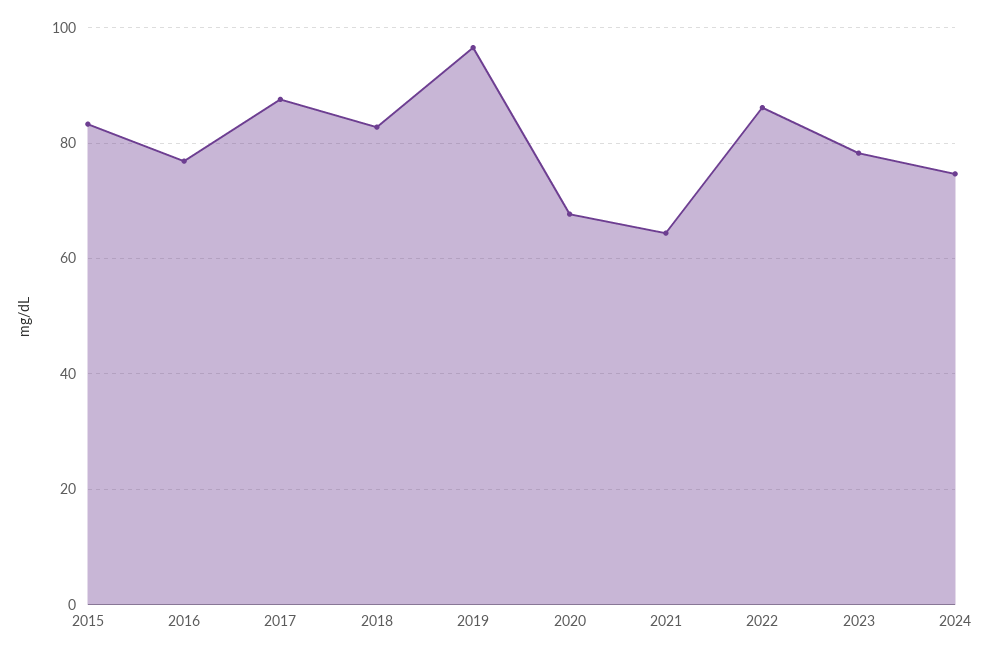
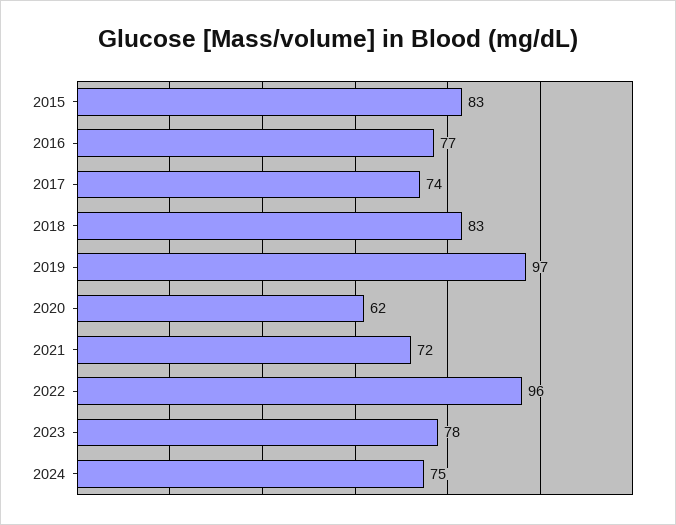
2017: 88 -> 74
2020: 68 -> 62
2021: 64 -> 72
2022: 86 -> 96

